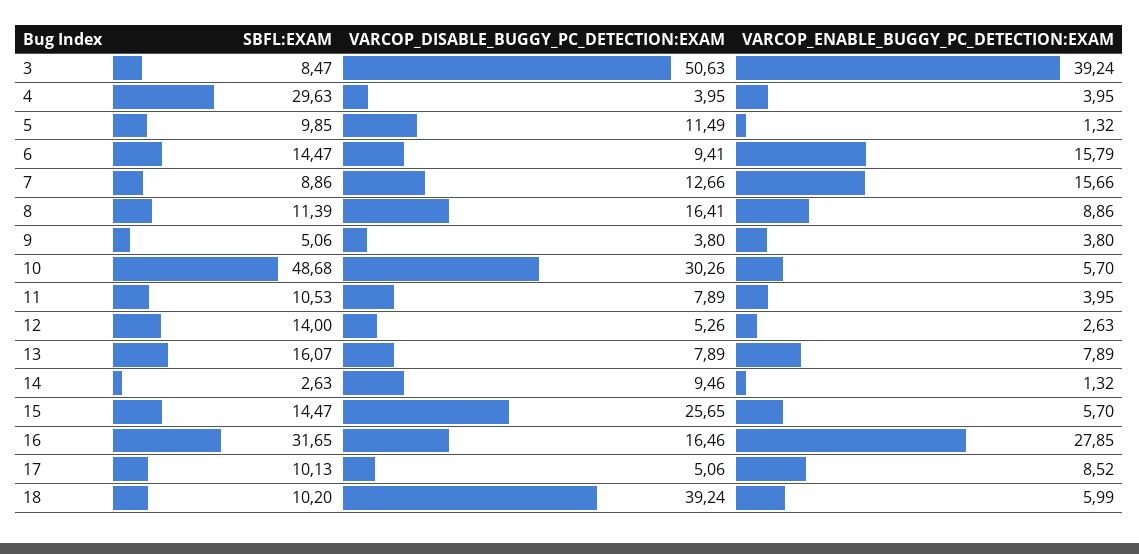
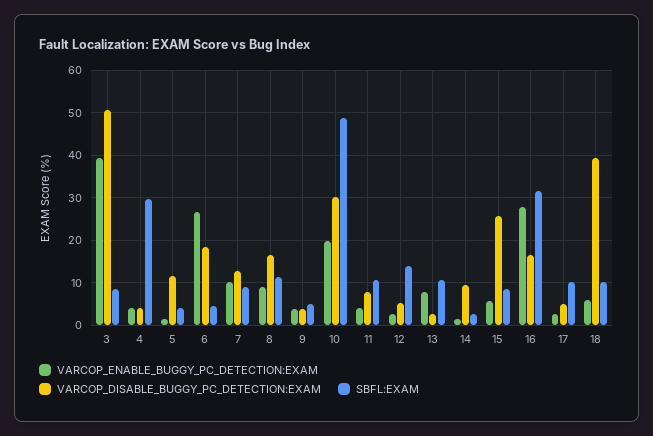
SBFL:EXAM, 5: 9.85 -> 4
SBFL:EXAM, 6: 14.47 -> 4
VARCOP_DISABLE_BUGGY_PC_DETECTION:EXAM, 6: 9.41 -> 18
VARCOP_ENABLE_BUGGY_PC_DETECTION:EXAM, 6: 15.79 -> 26
VARCOP_ENABLE_BUGGY_PC_DETECTION:EXAM, 7: 15.66 -> 10
VARCOP_ENABLE_BUGGY_PC_DETECTION:EXAM, 10: 5.7 -> 20
SBFL:EXAM, 13: 16.07 -> 10
VARCOP_DISABLE_BUGGY_PC_DETECTION:EXAM, 13: 7.89 -> 2
SBFL:EXAM, 15: 14.47 -> 8
VARCOP_ENABLE_BUGGY_PC_DETECTION:EXAM, 17: 8.52 -> 2

